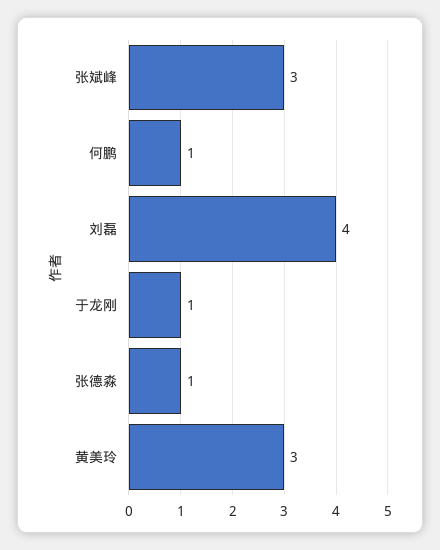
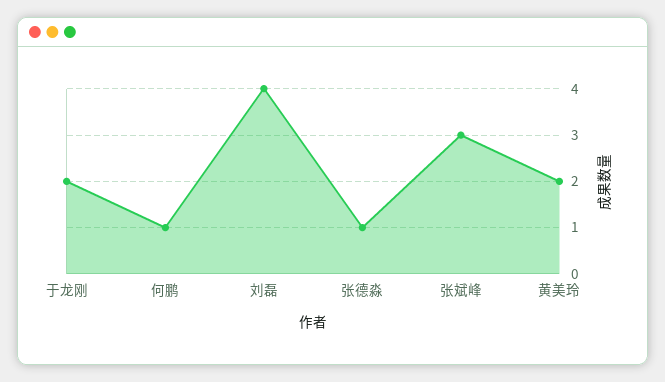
于龙刚: 1 -> 2
黄美玲: 3 -> 2

